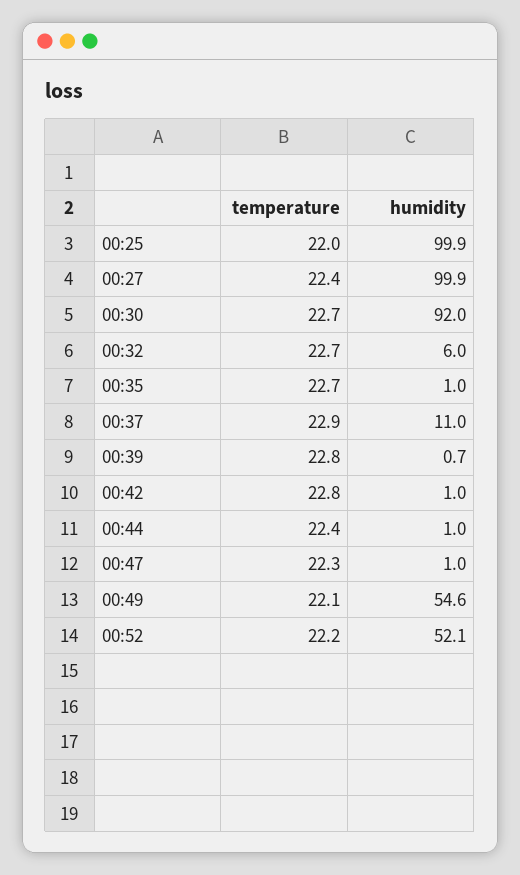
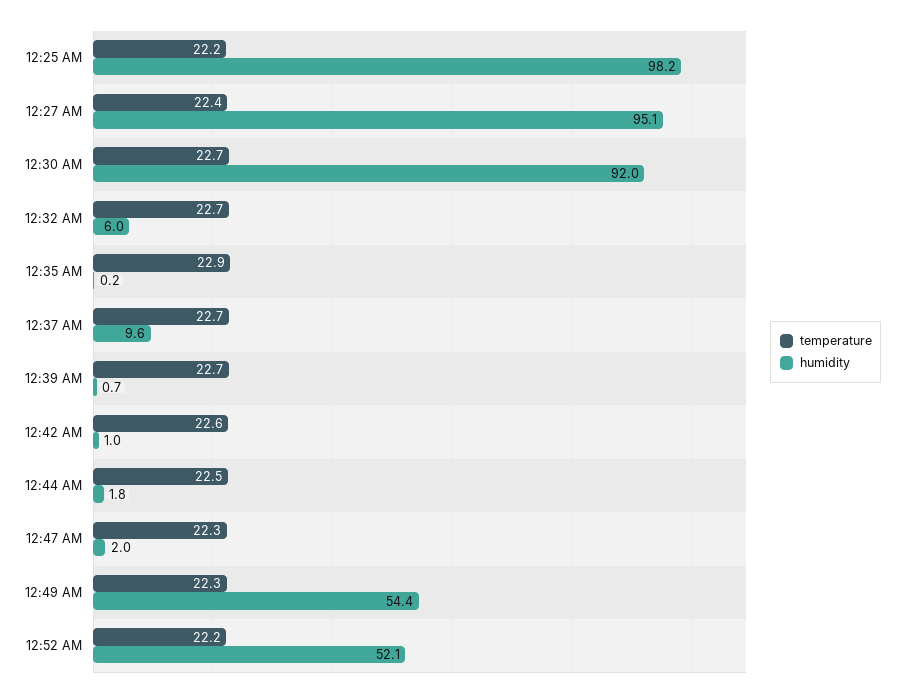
temperature, 00:25: 22 -> 22.2
humidity, 00:25: 99.9 -> 98.2
humidity, 00:27: 99.9 -> 95.1
temperature, 00:35: 22.7 -> 22.9
humidity, 00:35: 1 -> 0.2
temperature, 00:37: 22.9 -> 22.7
humidity, 00:37: 11 -> 9.6
temperature, 00:39: 22.8 -> 22.7
temperature, 00:42: 22.8 -> 22.6
temperature, 00:44: 22.4 -> 22.5
humidity, 00:44: 1 -> 1.8
humidity, 00:47: 1 -> 2
temperature, 00:49: 22.1 -> 22.3
humidity, 00:49: 54.6 -> 54.4

